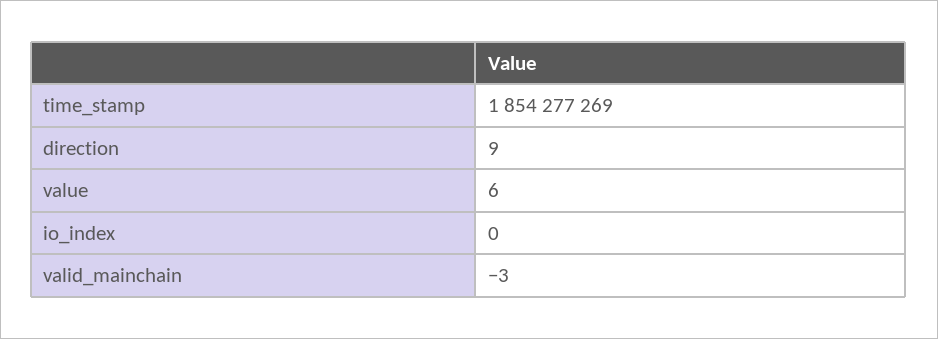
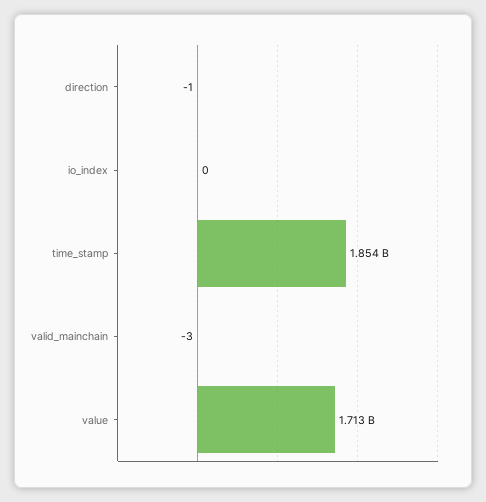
direction: 9 -> -1
value: 6 -> 1713000000

